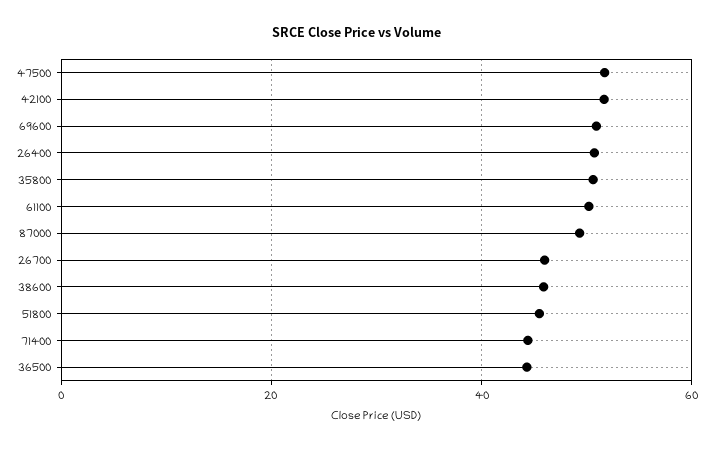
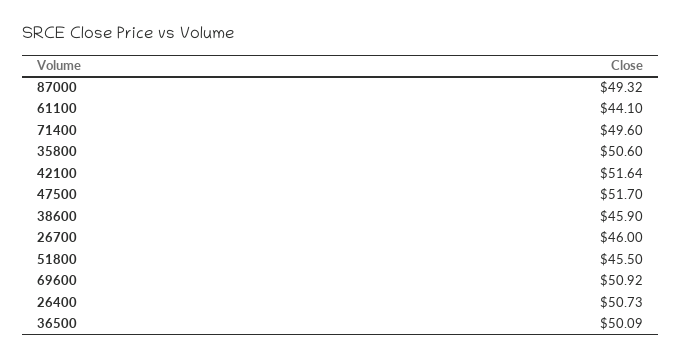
61100: 50 -> 44.1
71400: 44 -> 49.6
36500: 44 -> 50.09

